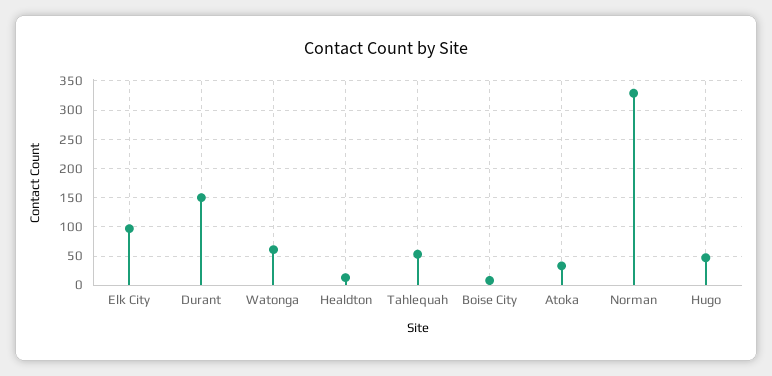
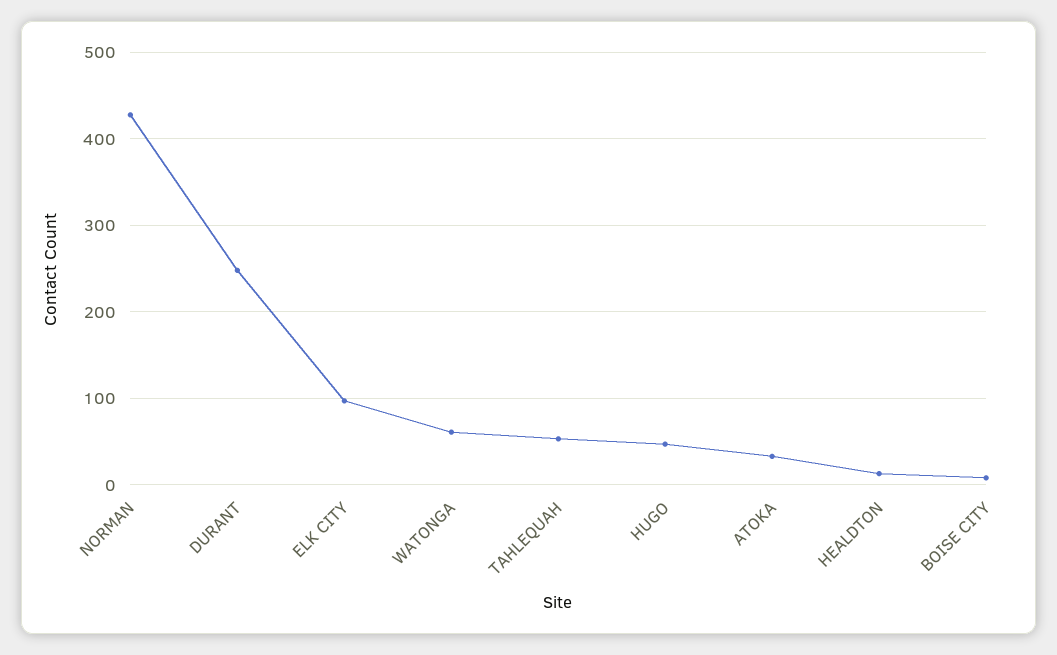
Durant: 150 -> 250
Norman: 325 -> 430

